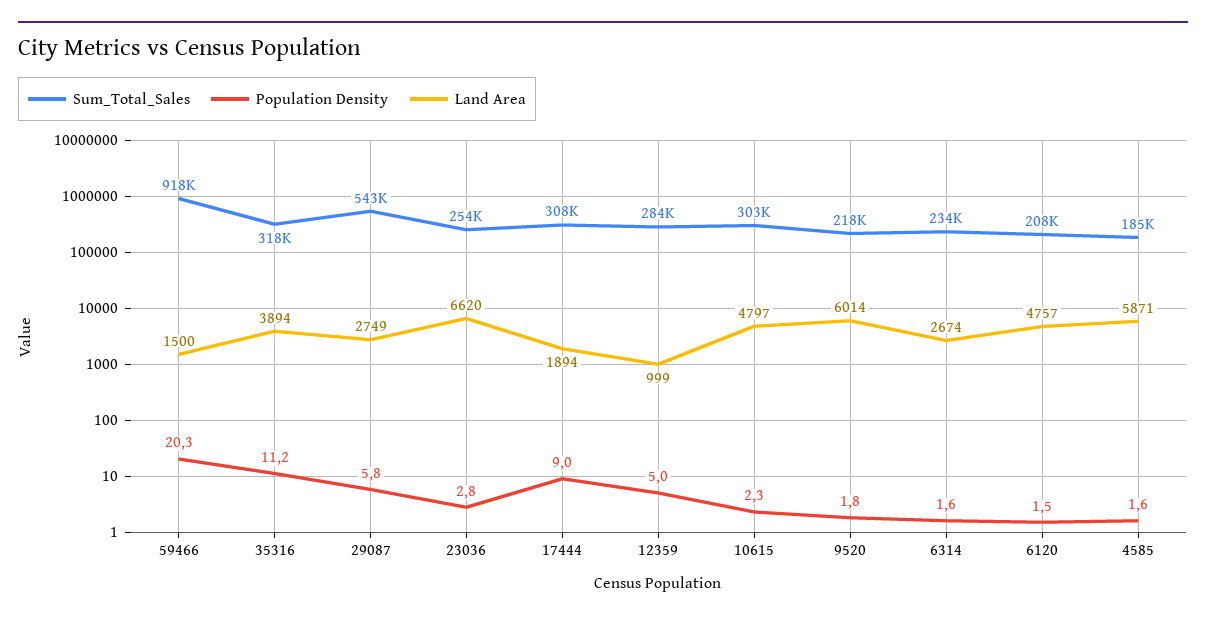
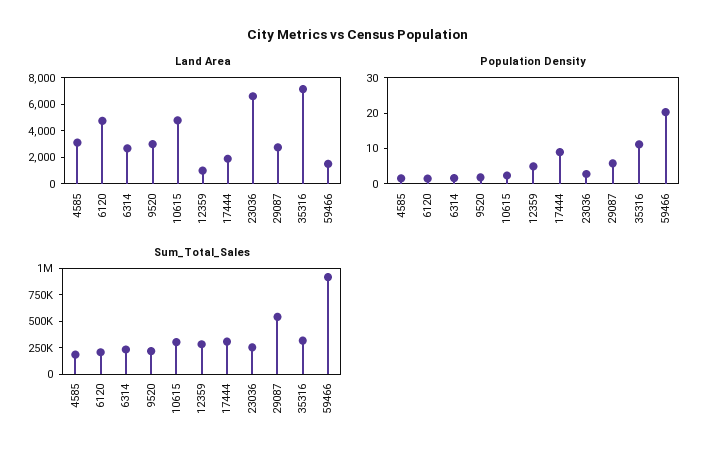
Land Area, 35316: 3894 -> 7000
Land Area, 9520: 6014 -> 3000
Land Area, 4585: 5871 -> 3000

